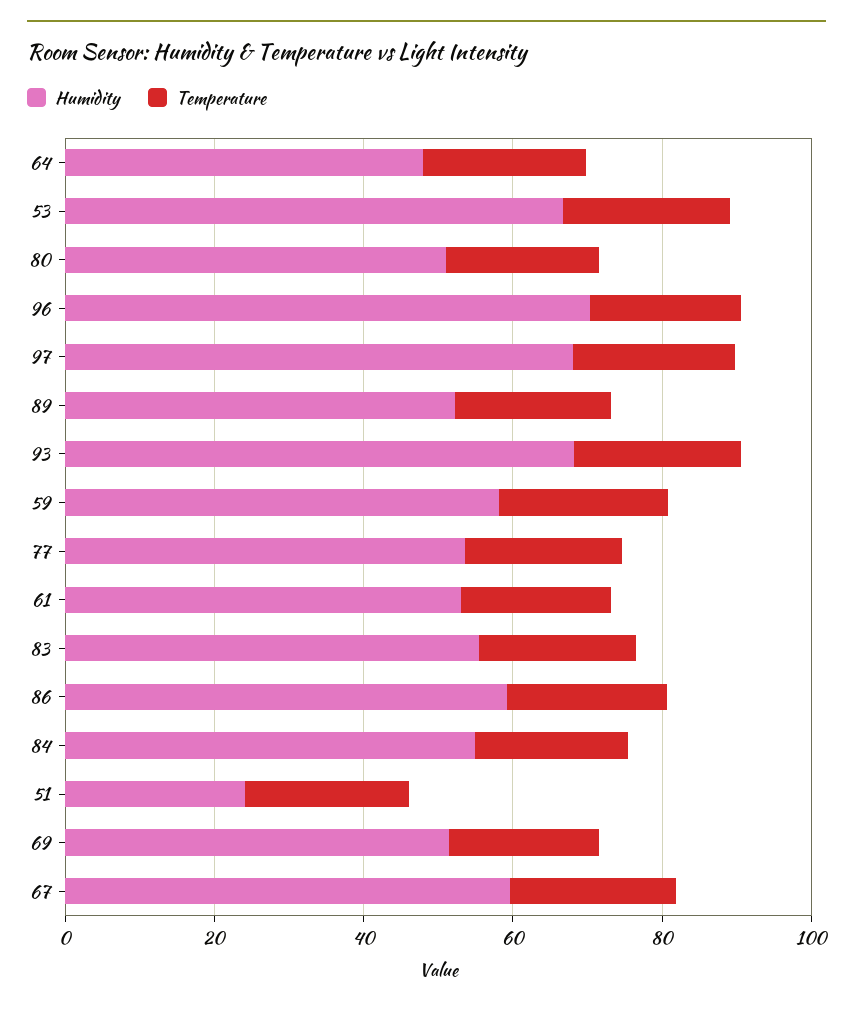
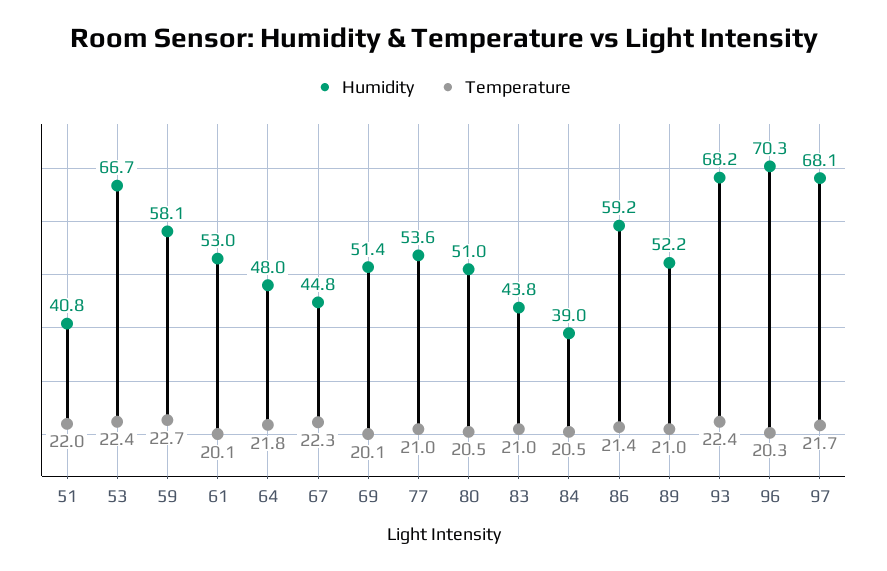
Humidity, 83: 55 -> 43.8
Humidity, 84: 55 -> 39
Humidity, 51: 25 -> 40.8
Humidity, 67: 60 -> 44.8

